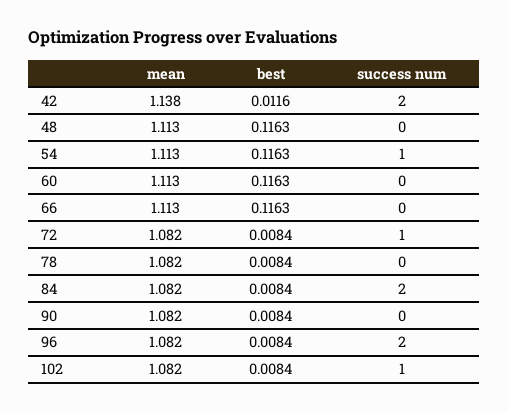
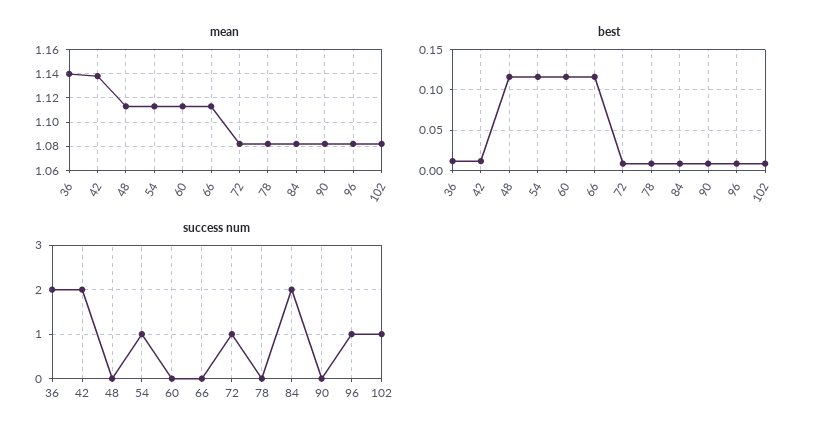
success num, 96: 2 -> 1
mean, 36: none -> 1.14
best, 36: none -> 0.01
success num, 36: none -> 2

